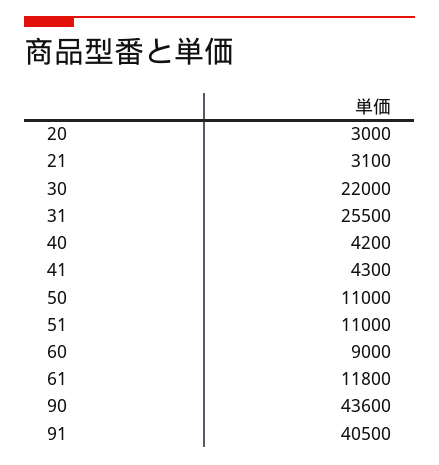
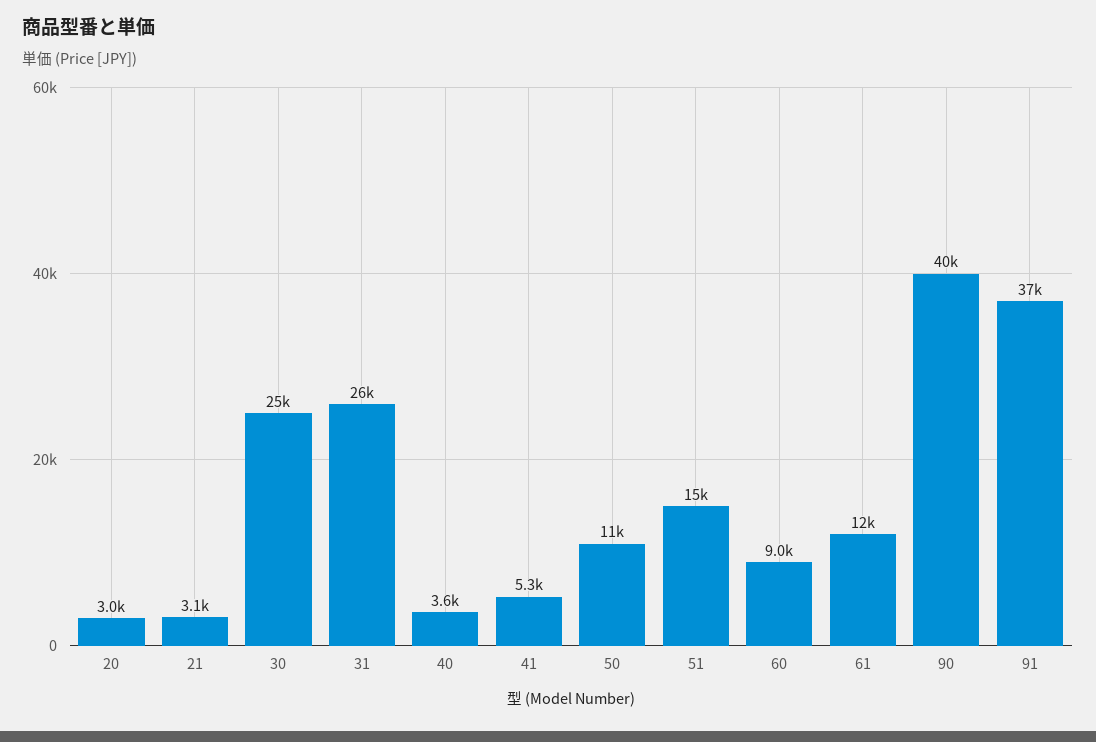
30: 22000 -> 25000
40: 4200 -> 3600
41: 4300 -> 5300
51: 11000 -> 15000
90: 43600 -> 40000
91: 40500 -> 37000

